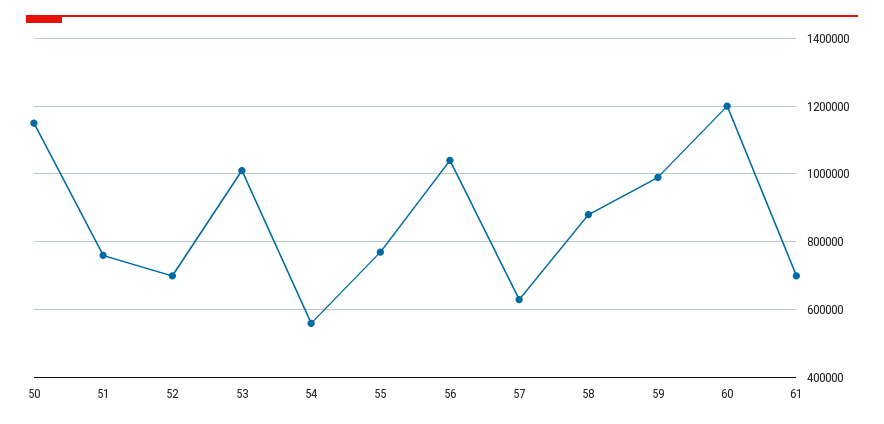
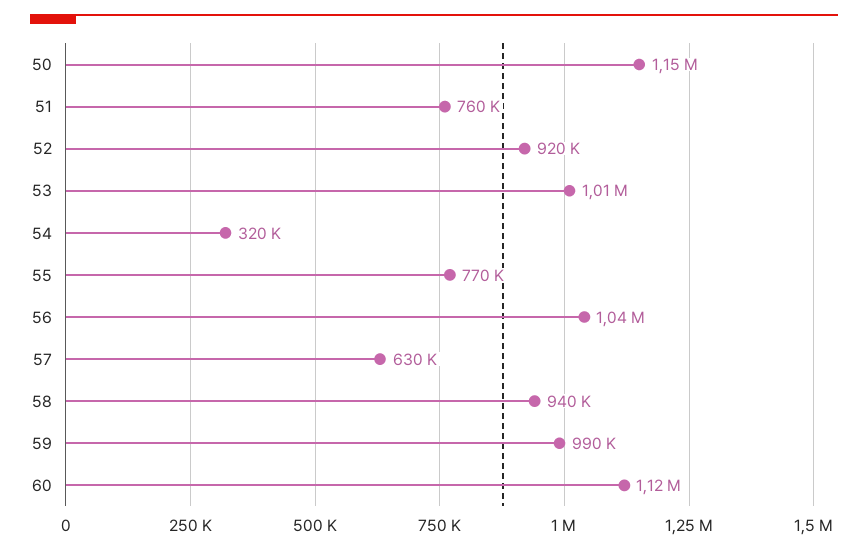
52: 700000 -> 920000
54: 560000 -> 320000
58: 880000 -> 940000
60: 1200000 -> 1120000
61: 700000 -> none

